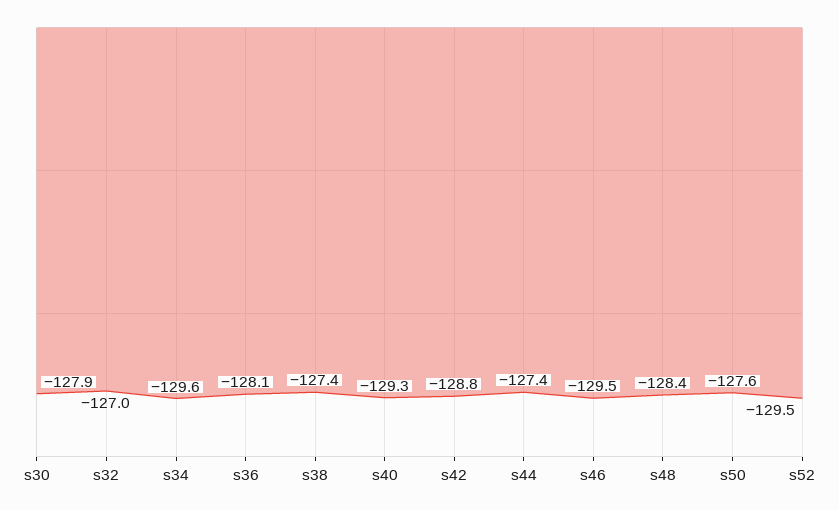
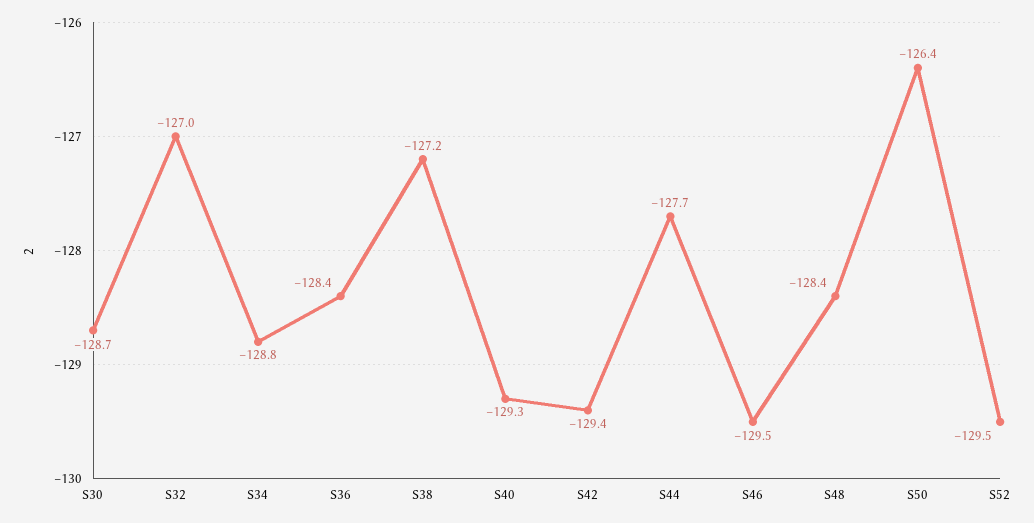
s30: -127.9 -> -128.7
s34: -129.6 -> -128.8
s36: -128.1 -> -128.4
s38: -127.4 -> -127.2
s42: -128.8 -> -129.4
s44: -127.4 -> -127.7
s50: -127.6 -> -126.4

